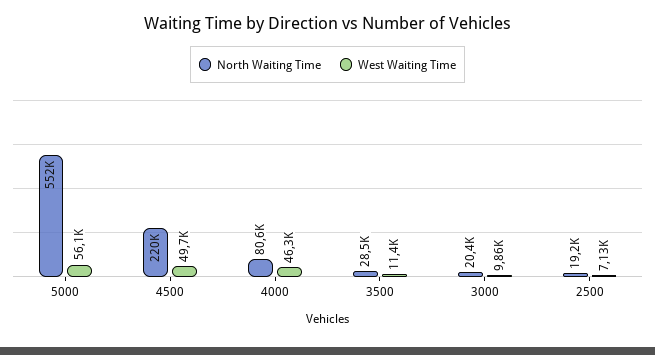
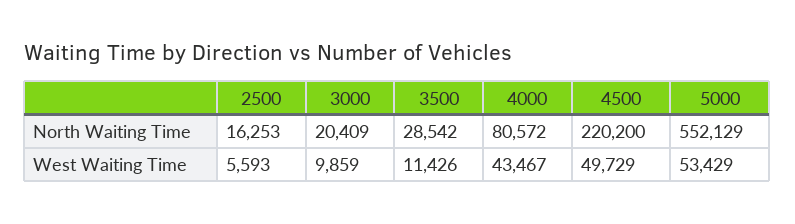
West Waiting Time, 5000: 56100 -> 53429
West Waiting Time, 4000: 46300 -> 43467
North Waiting Time, 2500: 19200 -> 16253
West Waiting Time, 2500: 7130 -> 5593

